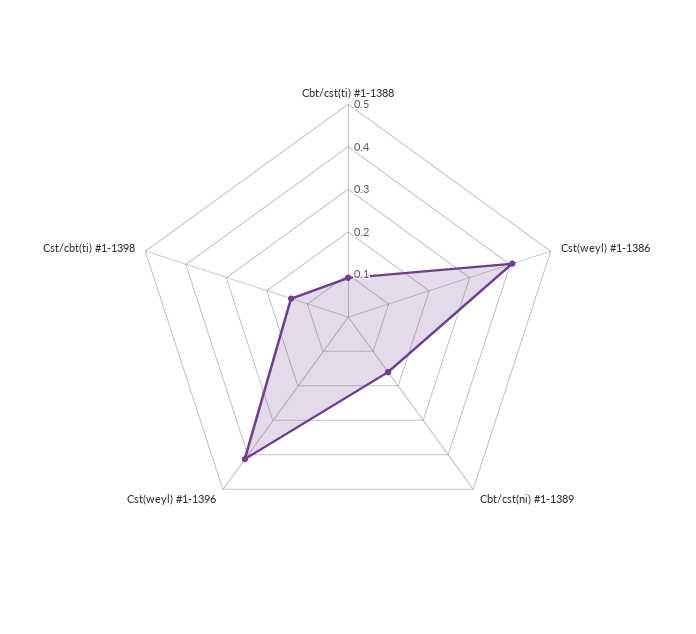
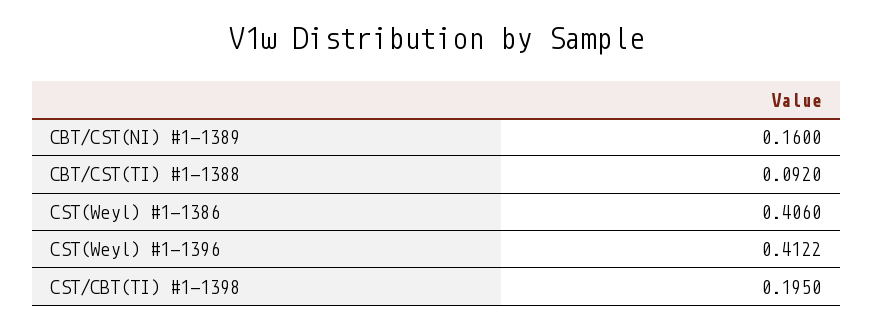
Cst/cbt(ti) #1-1398: 0.14 -> 0.195

